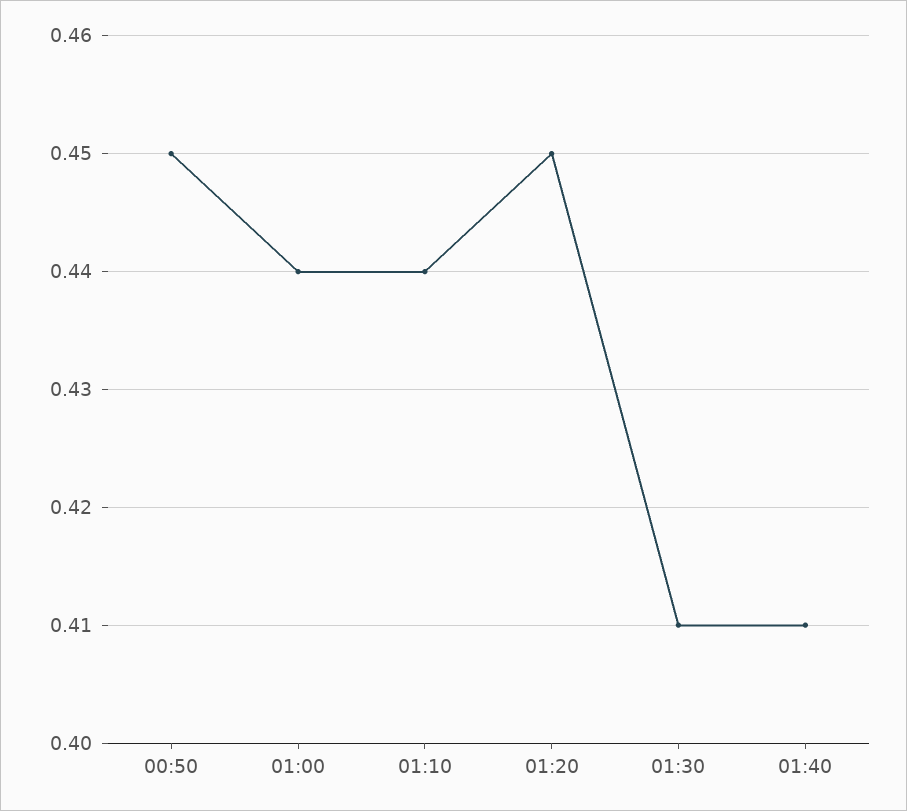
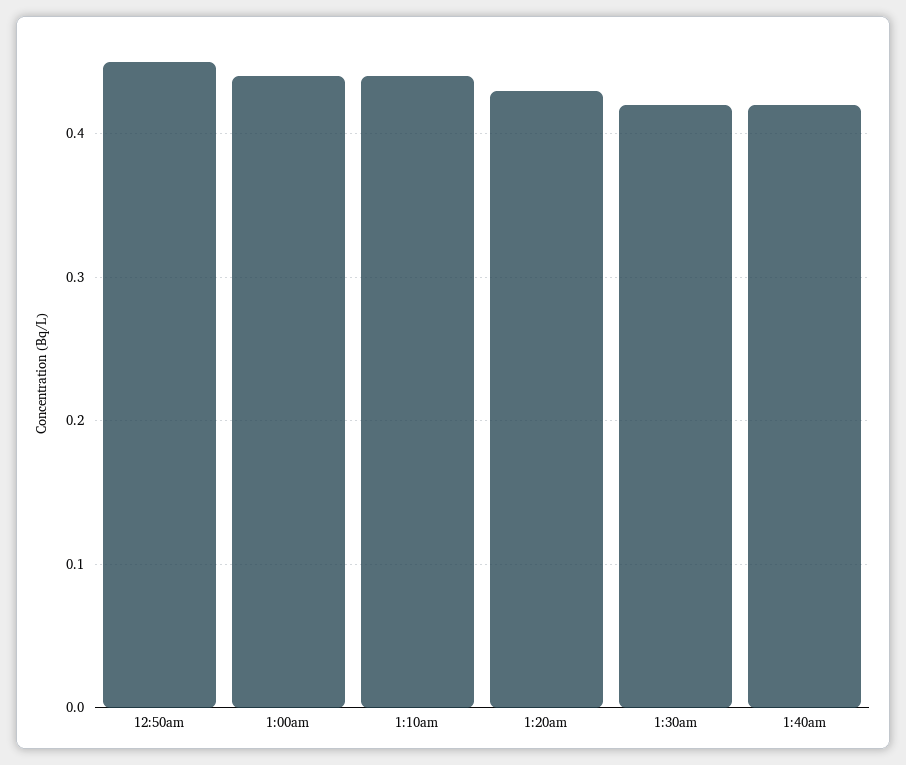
01:20: 0.45 -> 0.43
01:30: 0.41 -> 0.42
01:40: 0.41 -> 0.42

